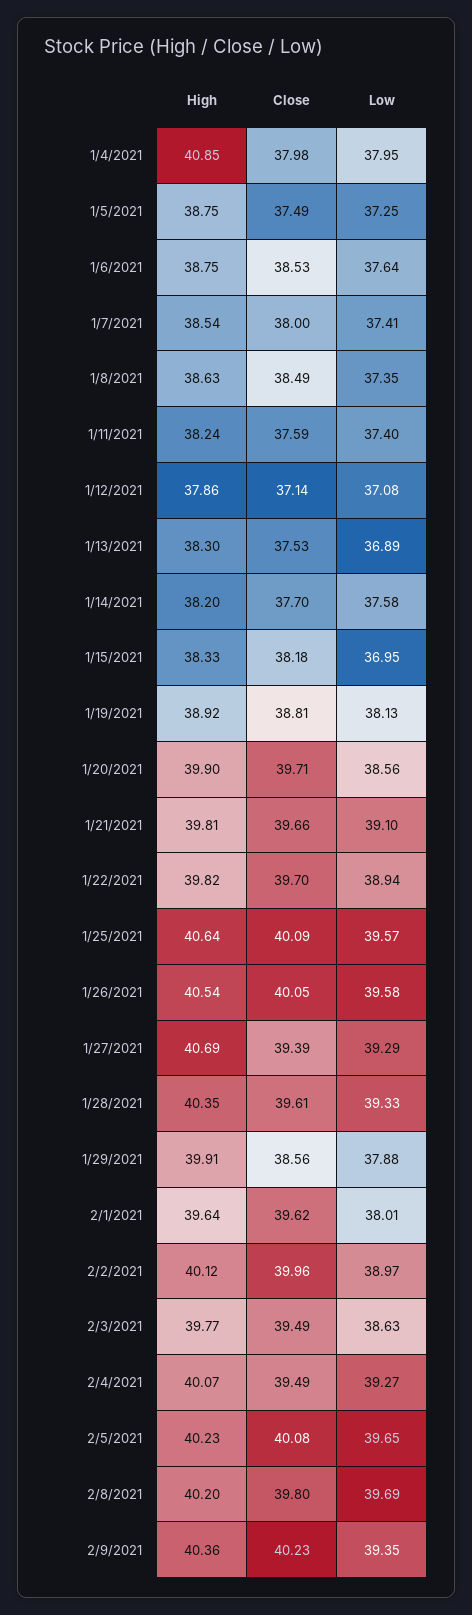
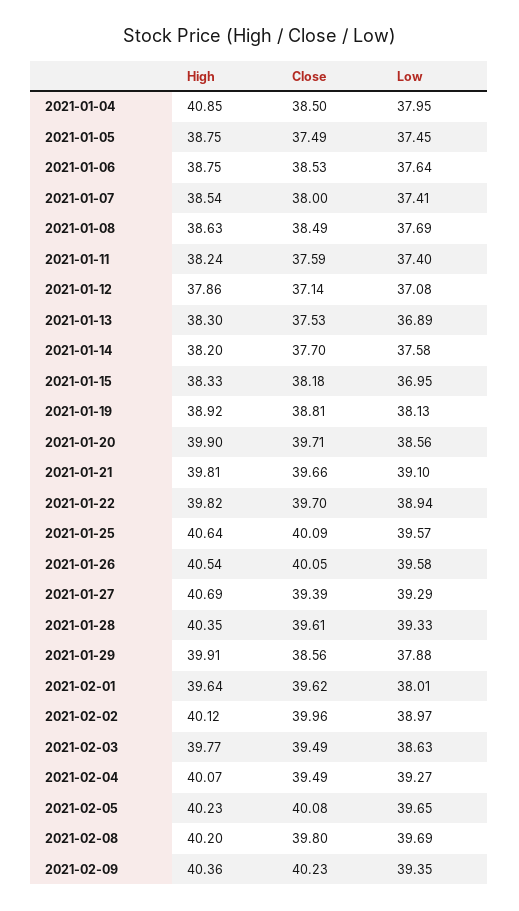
Close, 1/4/2021: 37.98 -> 38.5
Low, 1/5/2021: 37.25 -> 37.45
Low, 1/8/2021: 37.35 -> 37.69

